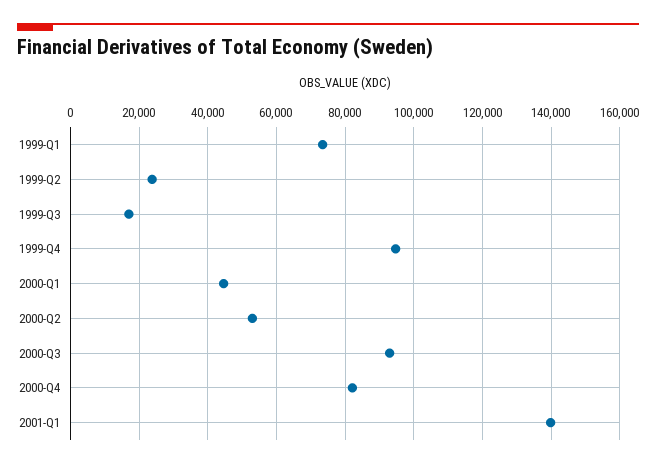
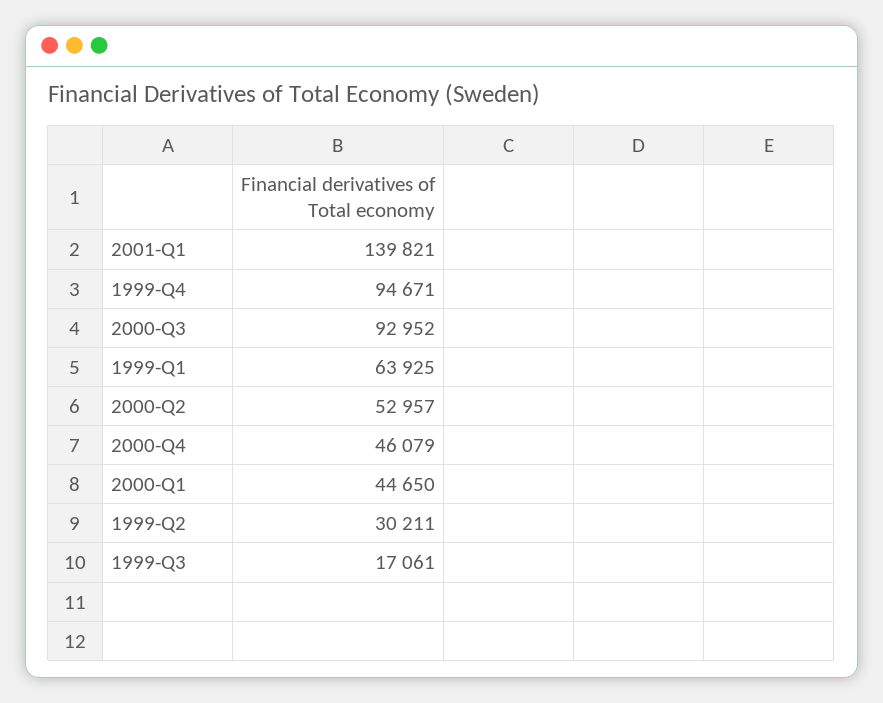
1999-Q1: 74000 -> 63925
1999-Q2: 24000 -> 30211
2000-Q4: 82000 -> 46079

